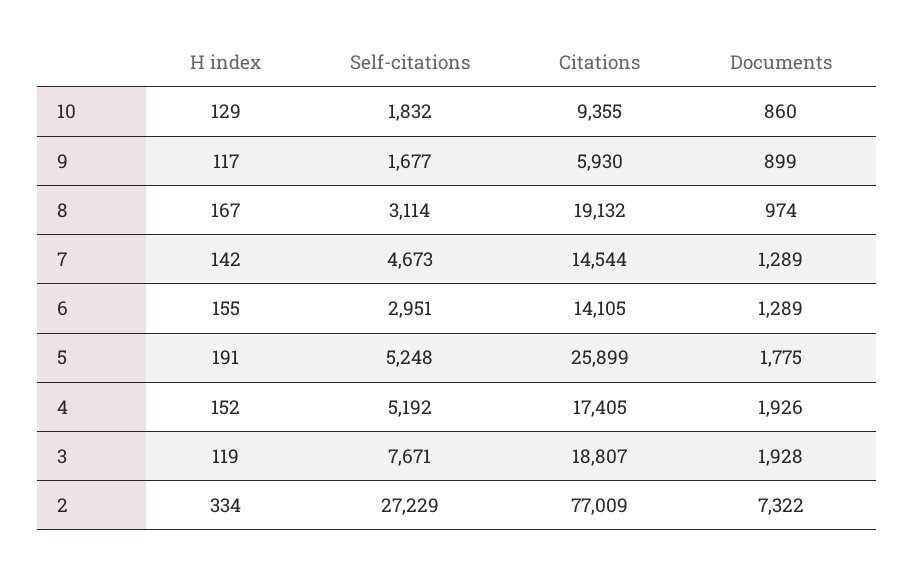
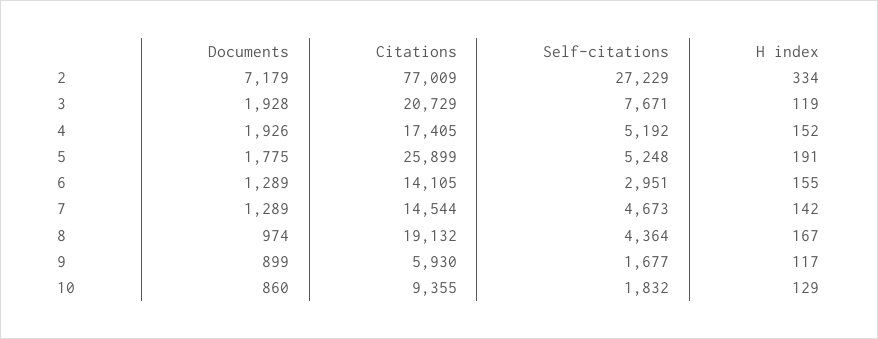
Self-citations, 8: 3114 -> 4364
Citations, 3: 18807 -> 20729
Documents, 2: 7322 -> 7179

